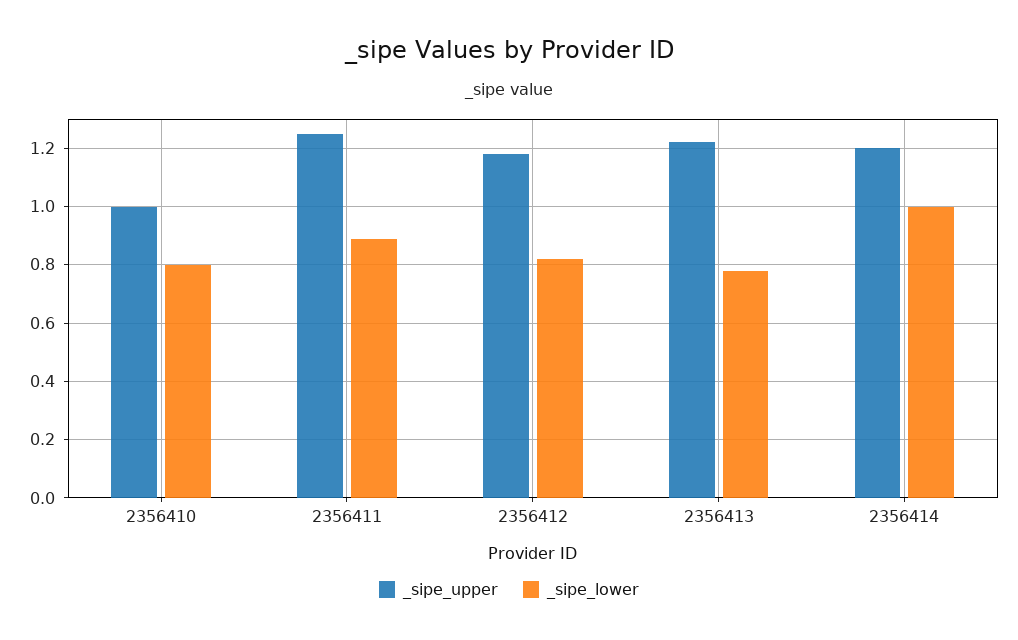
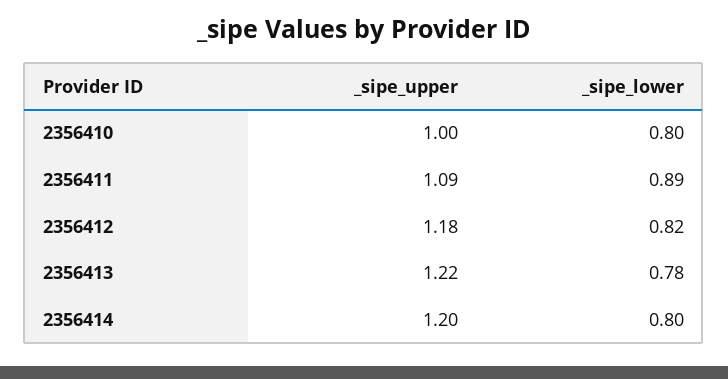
_sipe_upper, 2356411: 1.25 -> 1.09
_sipe_lower, 2356414: 1 -> 0.8

